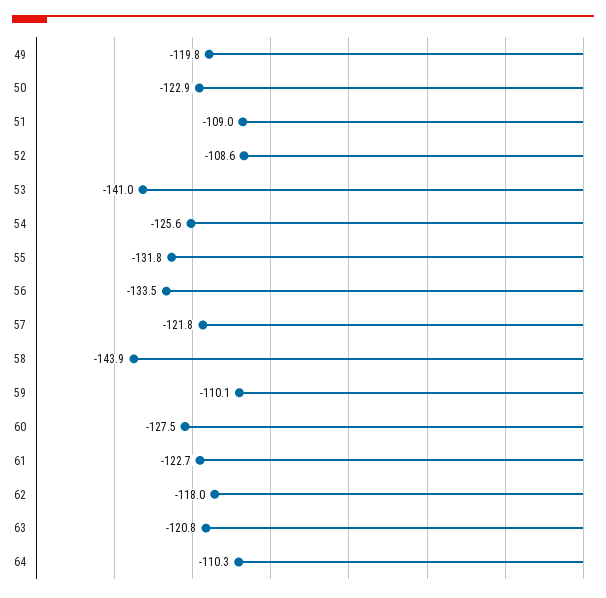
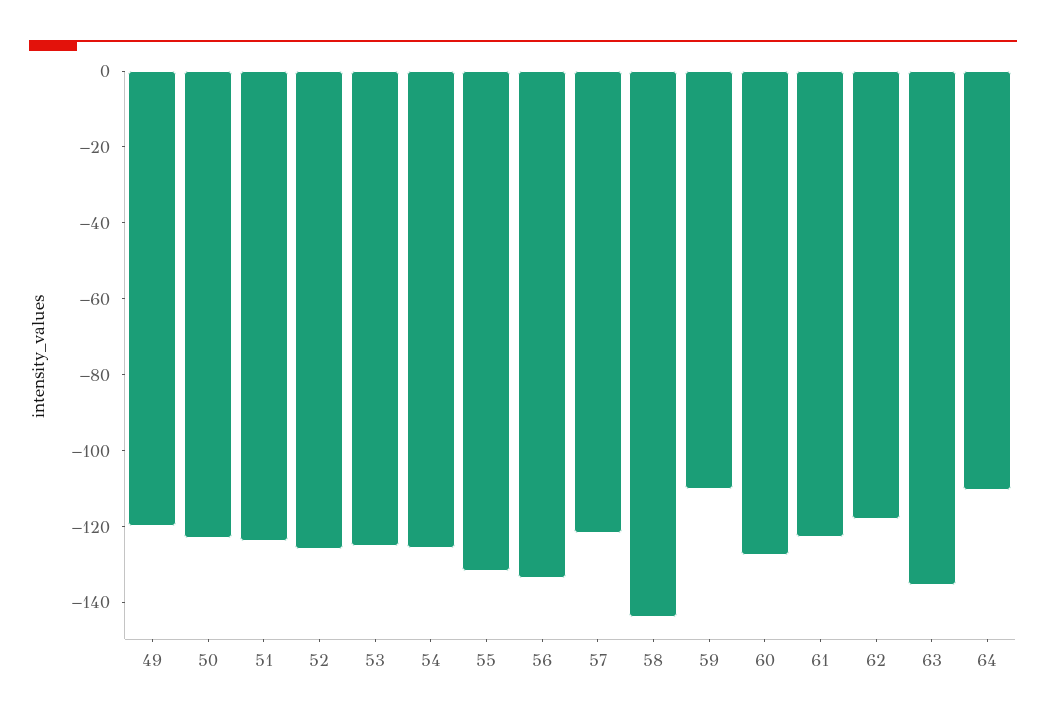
51: -109 -> -125
52: -108.6 -> -125
53: -141 -> -125
63: -120.8 -> -135

